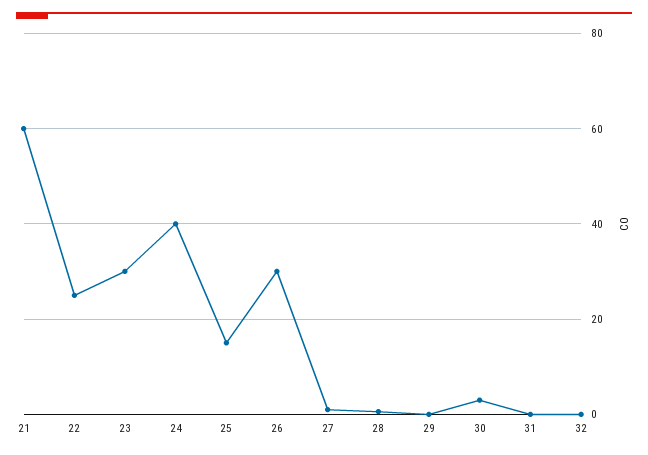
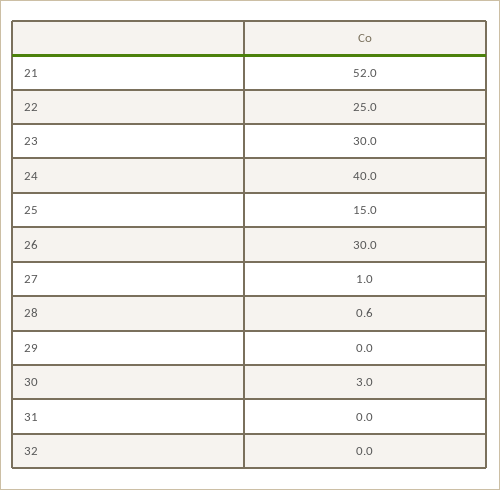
21: 60 -> 52

